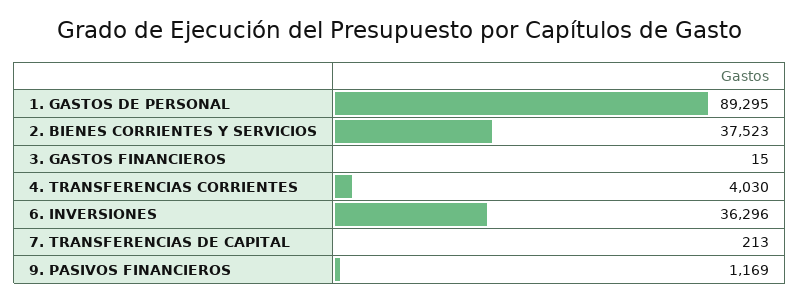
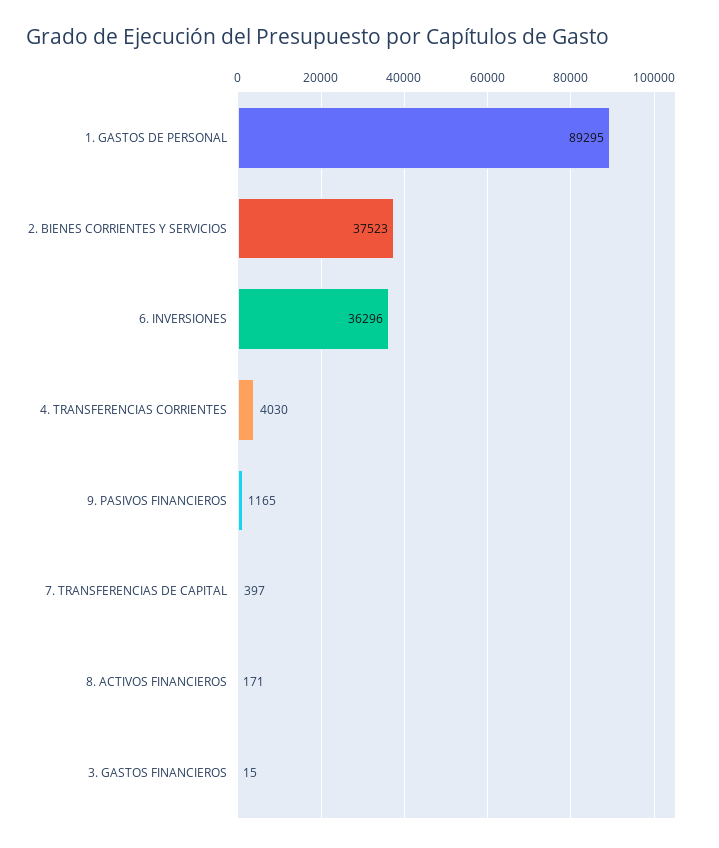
7. TRANSFERENCIAS DE CAPITAL: 213 -> 397
9. PASIVOS FINANCIEROS: 1169 -> 1165
8. ACTIVOS FINANCIEROS: none -> 171

